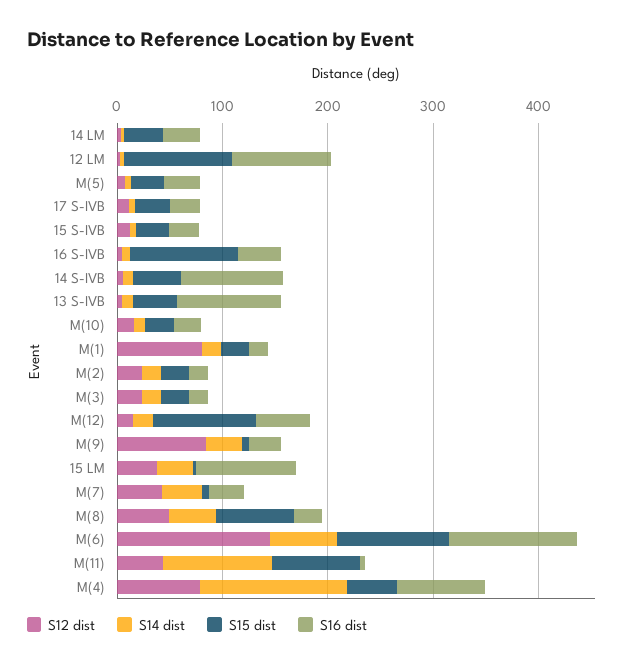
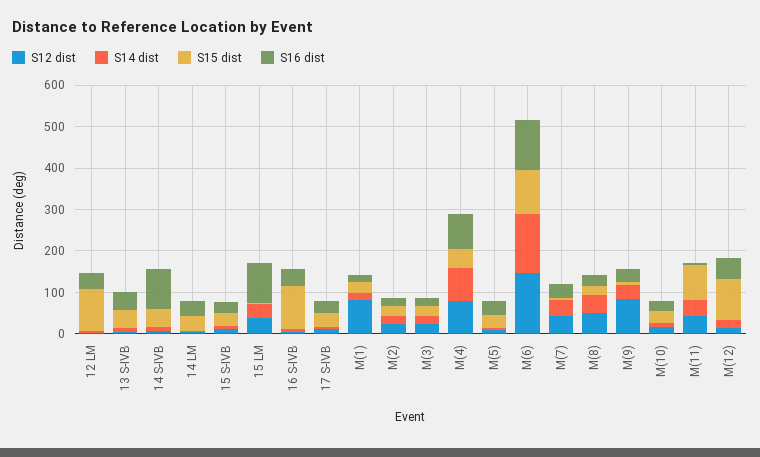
S16 dist, 12 LM: 100 -> 40
S16 dist, 13 S-IVB: 100 -> 40
S15 dist, M(8): 80 -> 20
S14 dist, M(6): 60 -> 140
S14 dist, M(11): 100 -> 40
S14 dist, M(4): 140 -> 80

